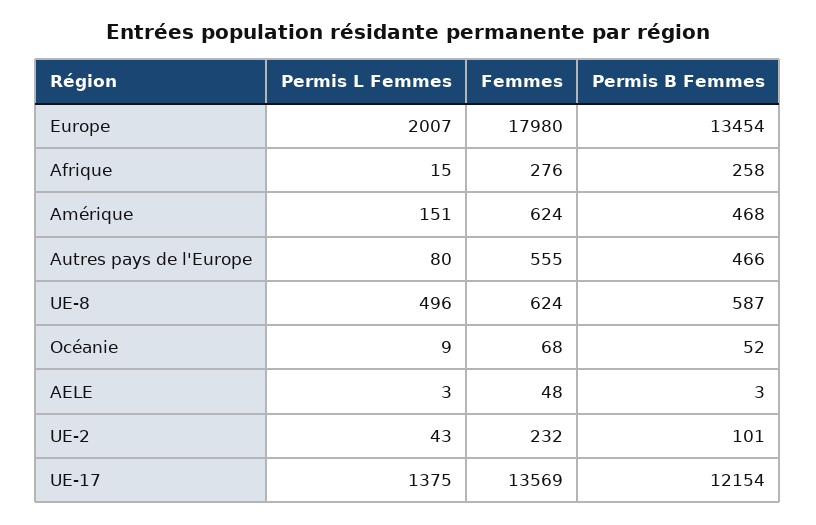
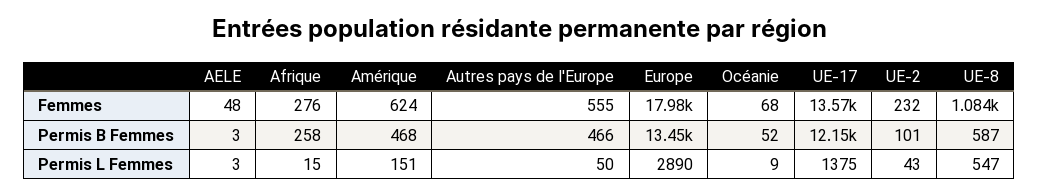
Permis L Femmes, Europe: 2007 -> 2890
Permis L Femmes, Autres pays de l'Europe: 80 -> 50
Permis L Femmes, UE-8: 496 -> 547
Femmes, UE-8: 624 -> 1084

